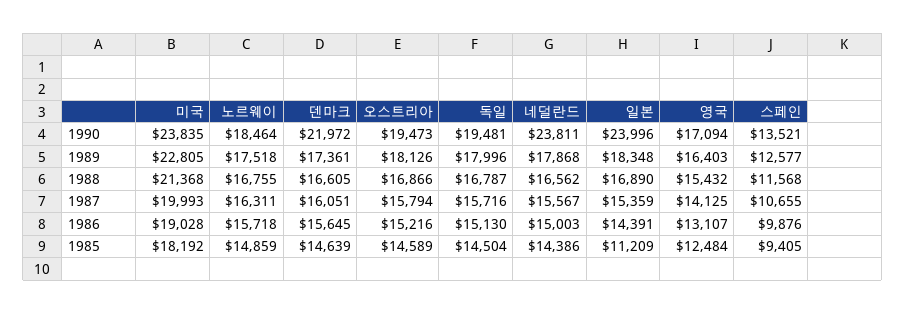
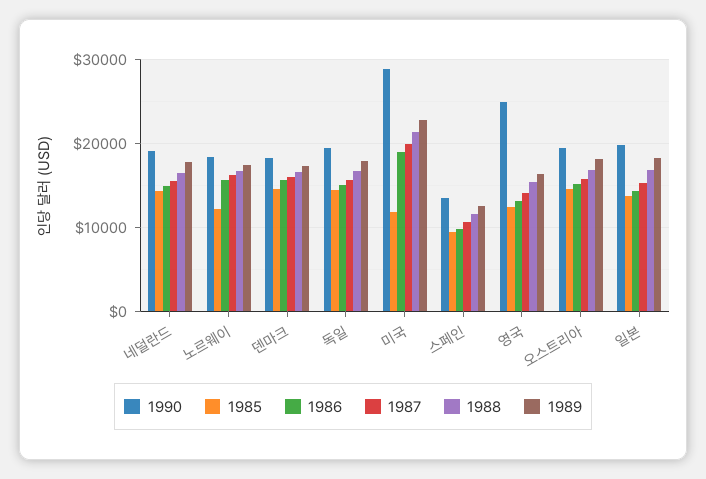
1990, 미국: 23835 -> 29000
1990, 덴마크: 21972 -> 18000
1990, 네덜란드: 23811 -> 19000
1990, 일본: 23996 -> 20000
1990, 영국: 17094 -> 25000
1985, 미국: 18192 -> 12000
1985, 노르웨이: 14859 -> 12000
1985, 일본: 11209 -> 14000

